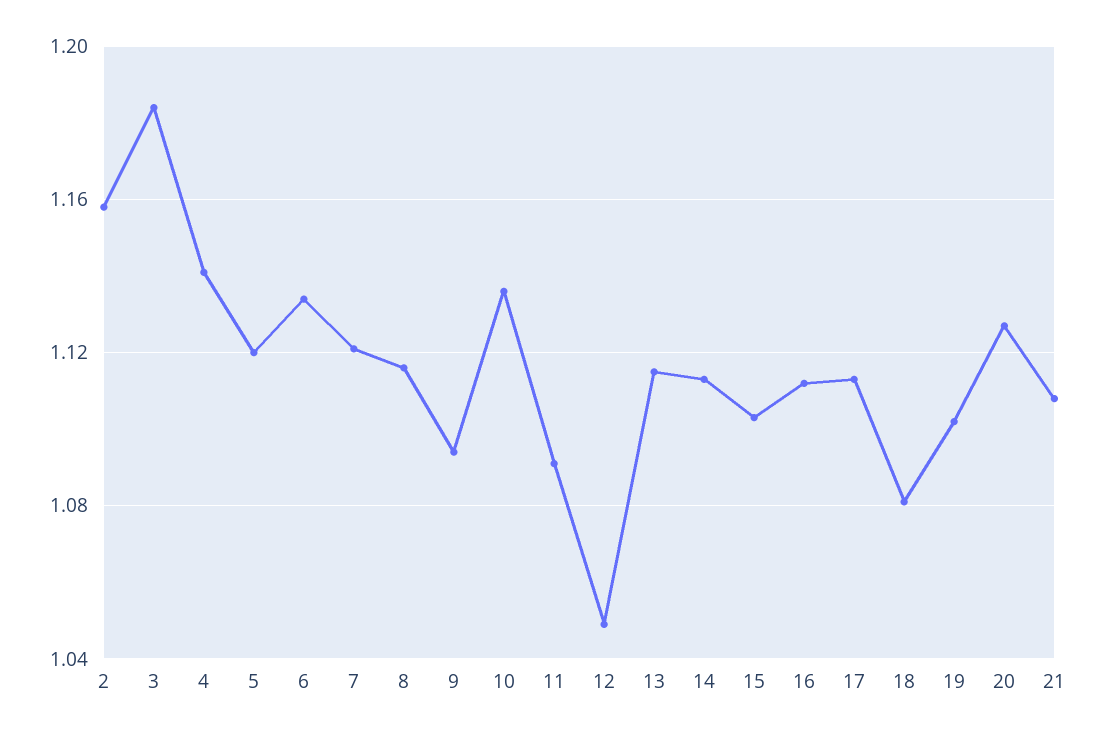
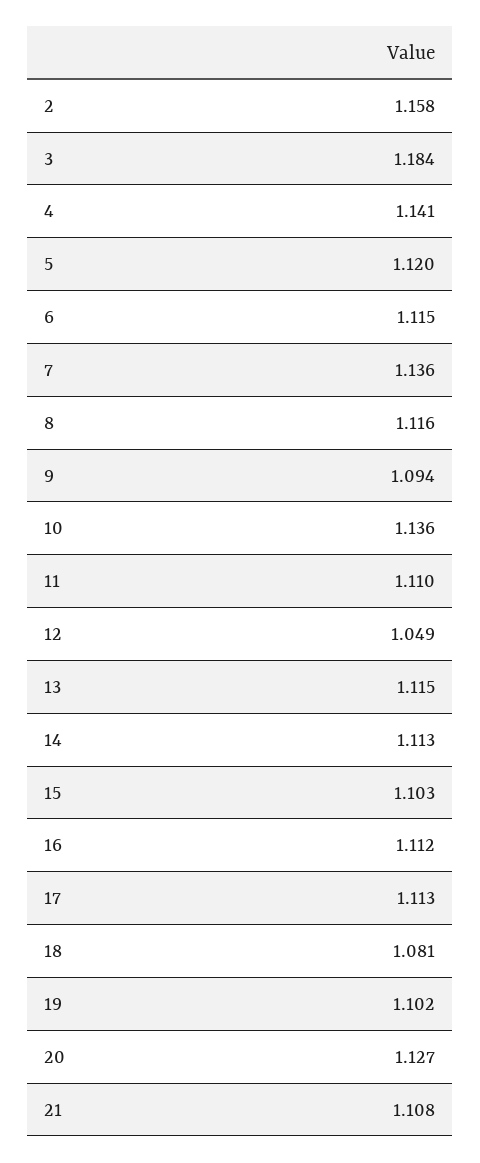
6: 1.135 -> 1.115
7: 1.12 -> 1.136
11: 1.09 -> 1.11

